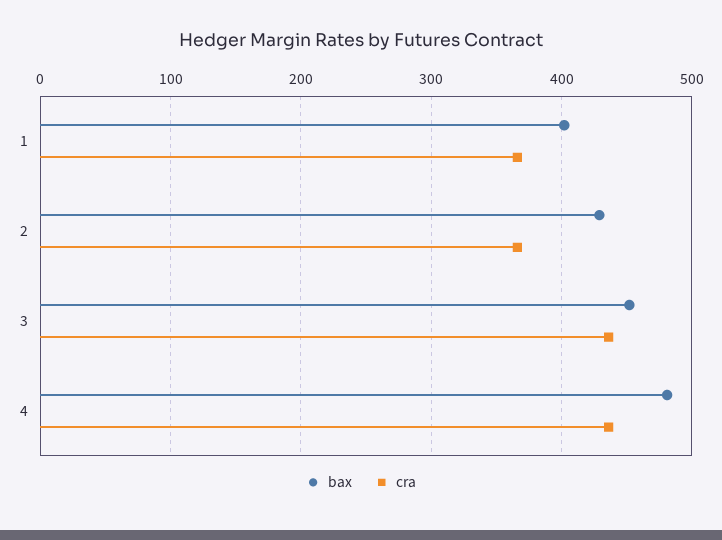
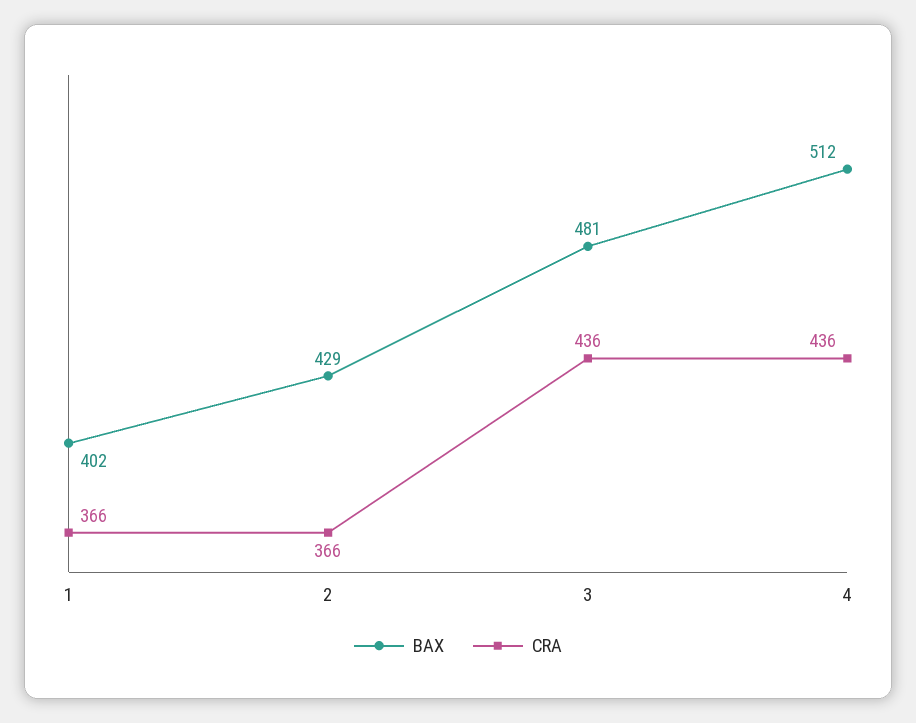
bax, 3: 450 -> 481
bax, 4: 480 -> 512

